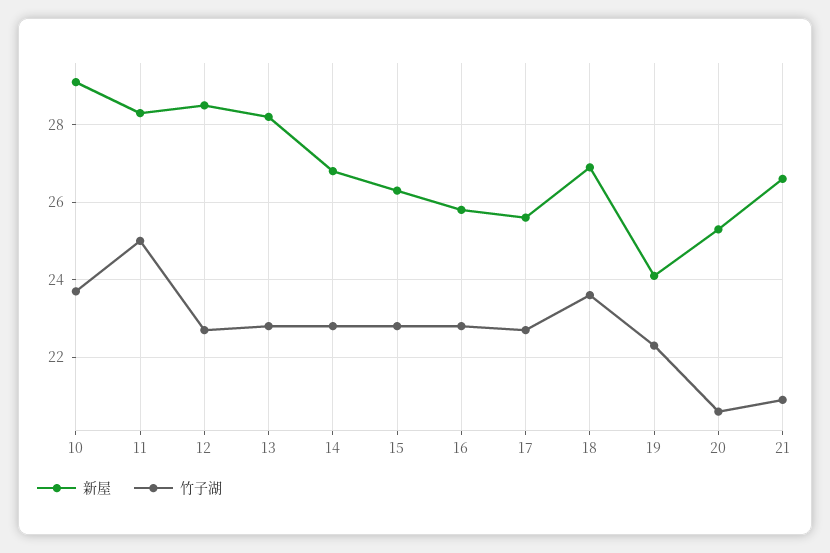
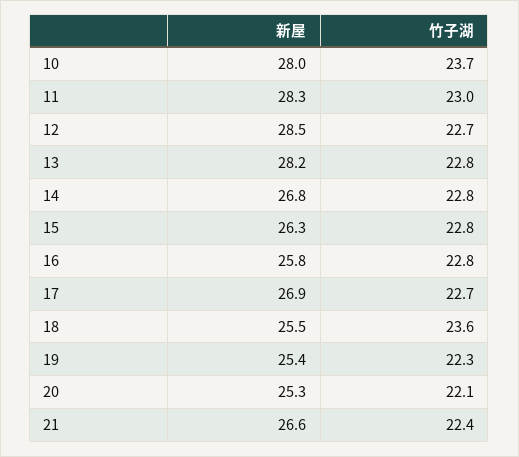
新屋, 10: 29 -> 28
竹子湖, 11: 25 -> 23
新屋, 17: 25.5 -> 26.9
新屋, 18: 27 -> 25.5
新屋, 19: 24 -> 25.4
竹子湖, 20: 20.5 -> 22.1
竹子湖, 21: 21 -> 22.4

